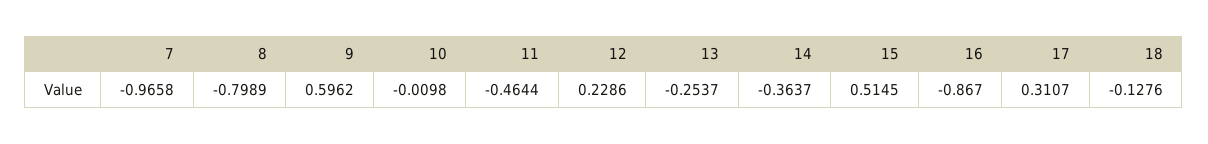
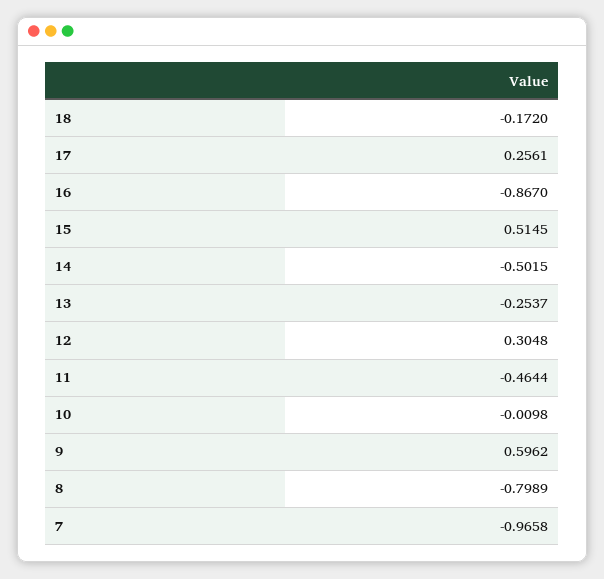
12: 0.2286 -> 0.3048
14: -0.3637 -> -0.5015
17: 0.3107 -> 0.2561
18: -0.1276 -> -0.172

